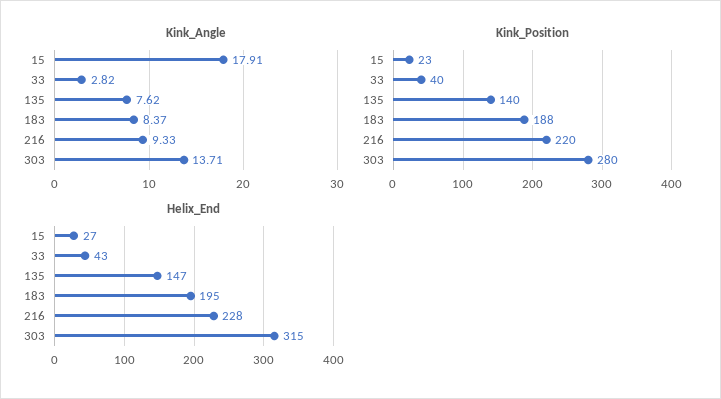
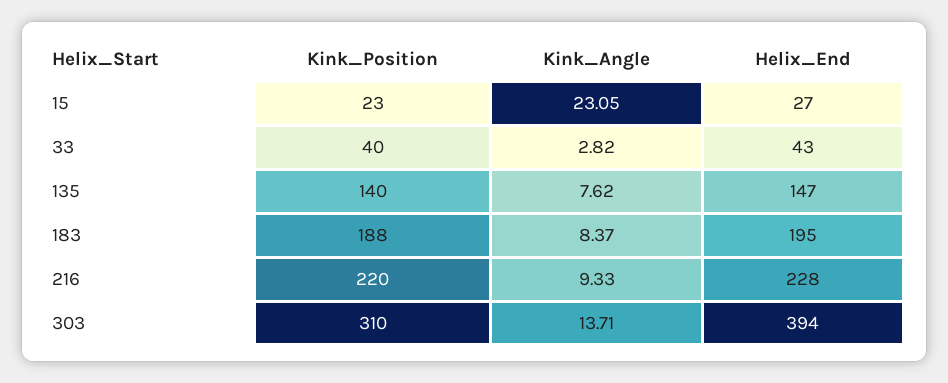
Kink_Angle, 15: 17.91 -> 23.05
Kink_Position, 303: 280 -> 310
Helix_End, 303: 315 -> 394

